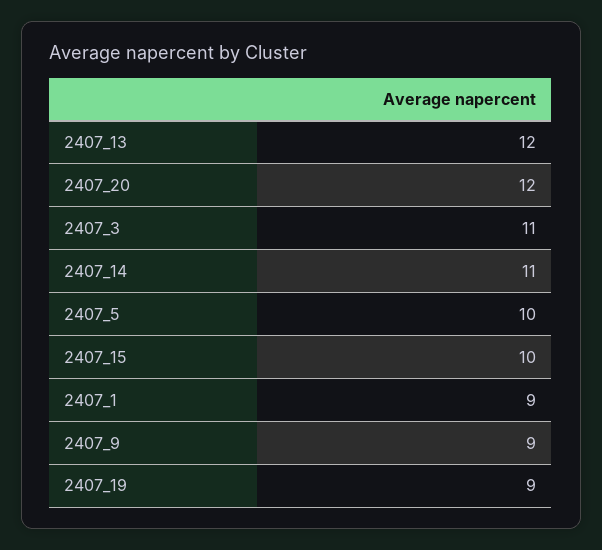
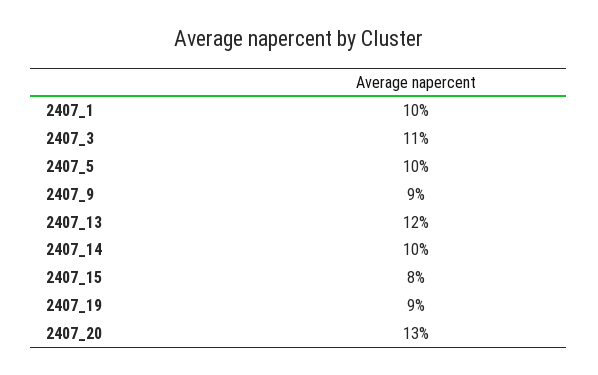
2407_20: 12 -> 13
2407_14: 11 -> 10
2407_15: 10 -> 8
2407_1: 9 -> 10

